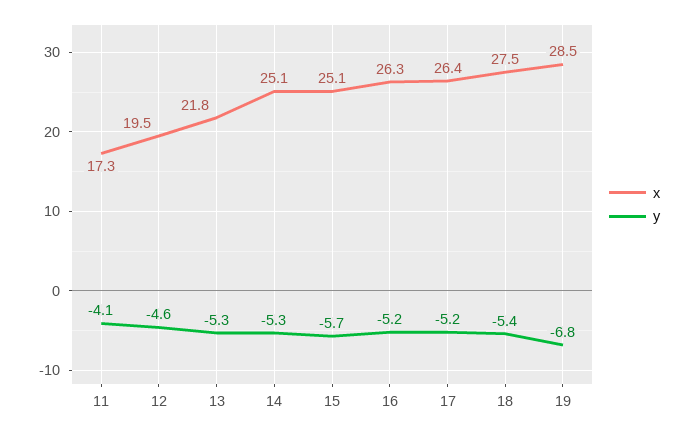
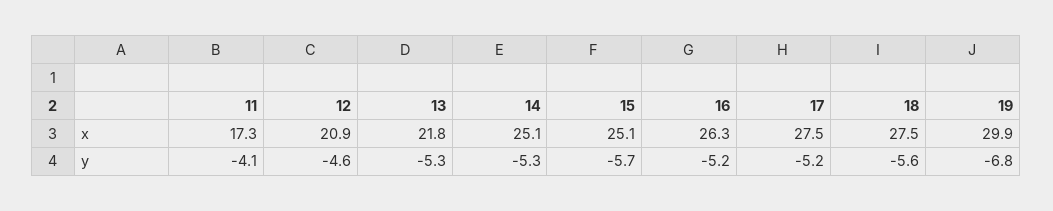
x, 12: 19.5 -> 20.9
x, 17: 26.4 -> 27.5
y, 18: -5.4 -> -5.6
x, 19: 28.5 -> 29.9

